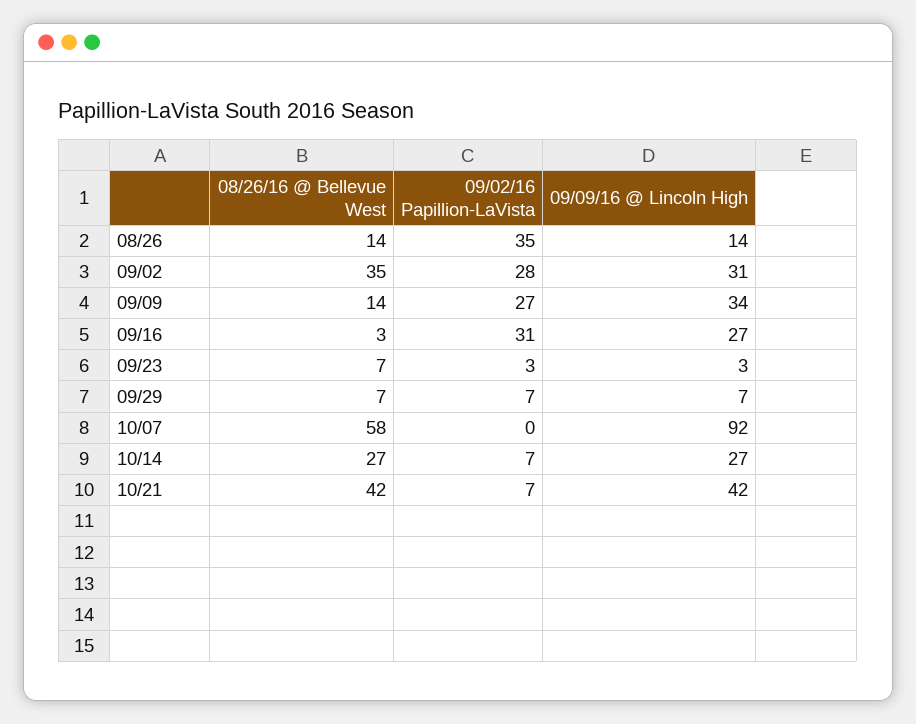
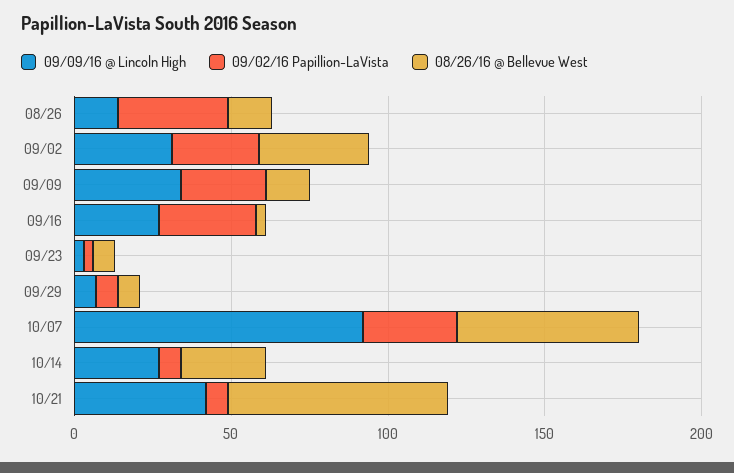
09/02/16 Papillion-LaVista, 10/07: 0 -> 30
08/26/16 @ Bellevue West, 10/21: 42 -> 70

